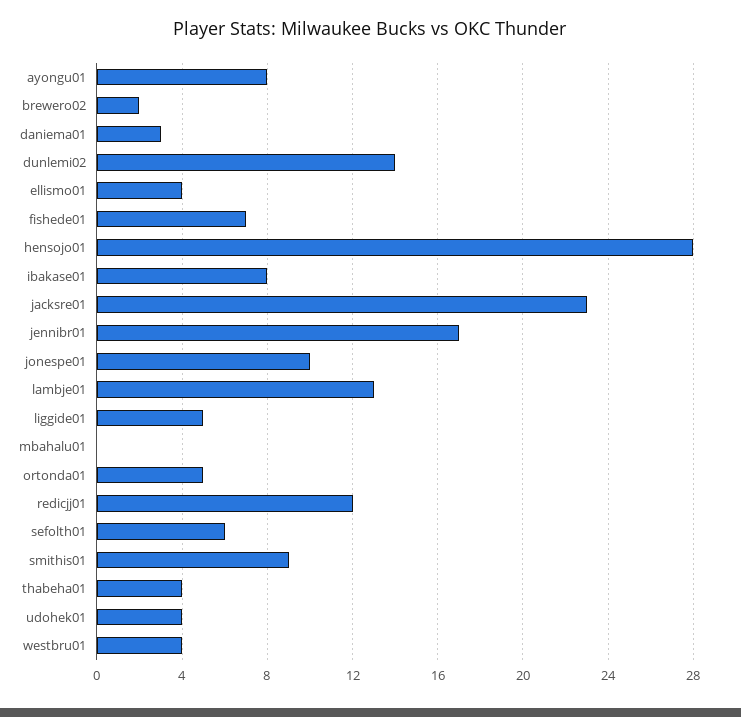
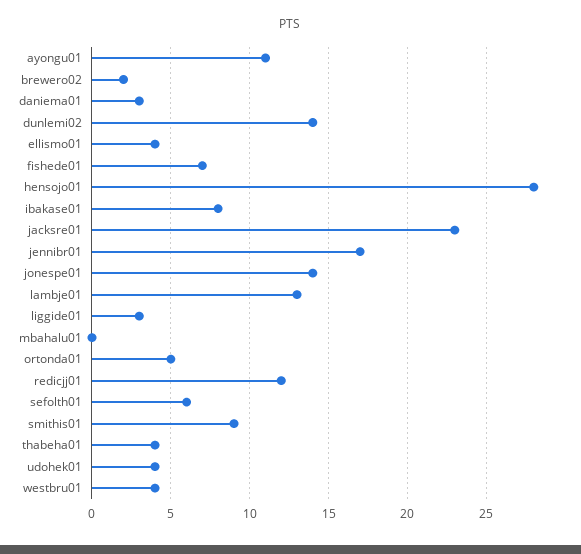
ayongu01: 8 -> 11
jonespe01: 10 -> 14
liggide01: 5 -> 3

